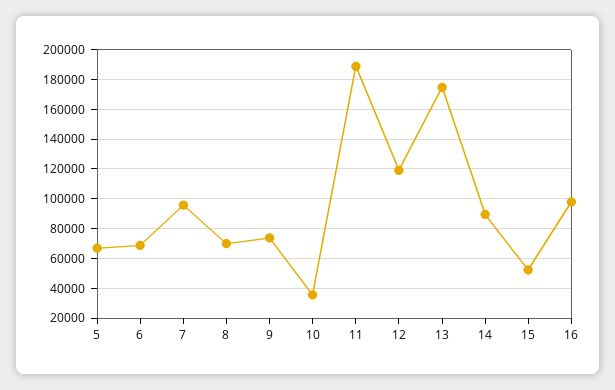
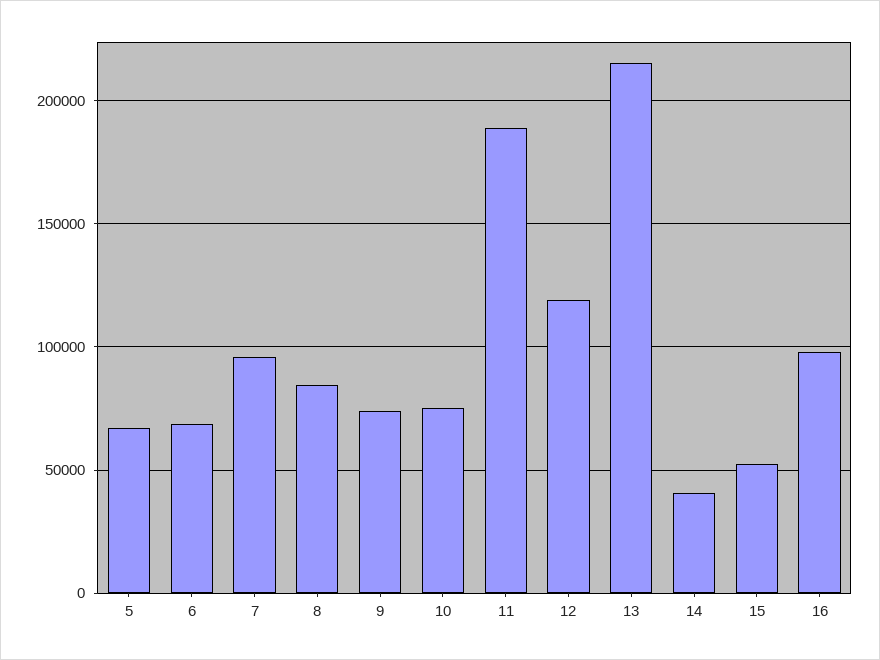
8: 70000 -> 85000
10: 35000 -> 75000
13: 175000 -> 215000
14: 90000 -> 40000

